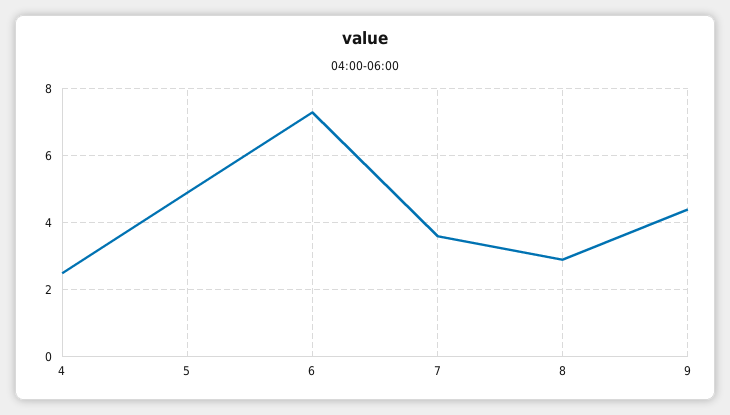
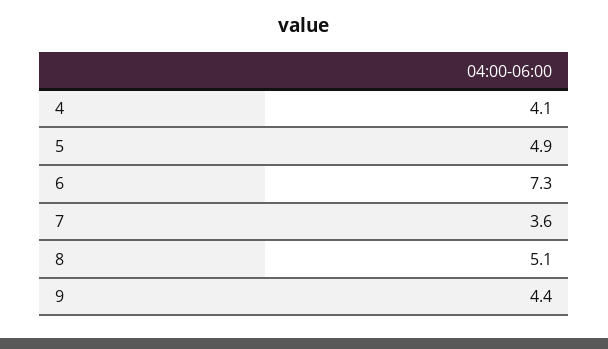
4: 2.5 -> 4.1
8: 3 -> 5.1

